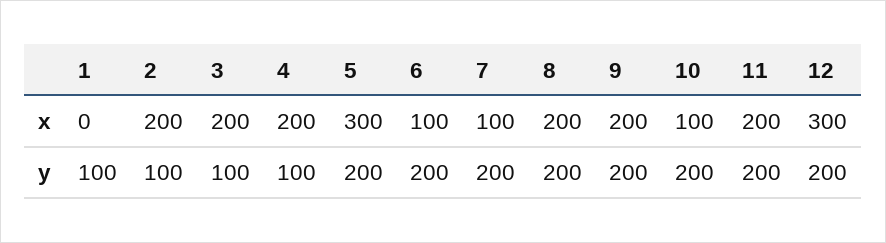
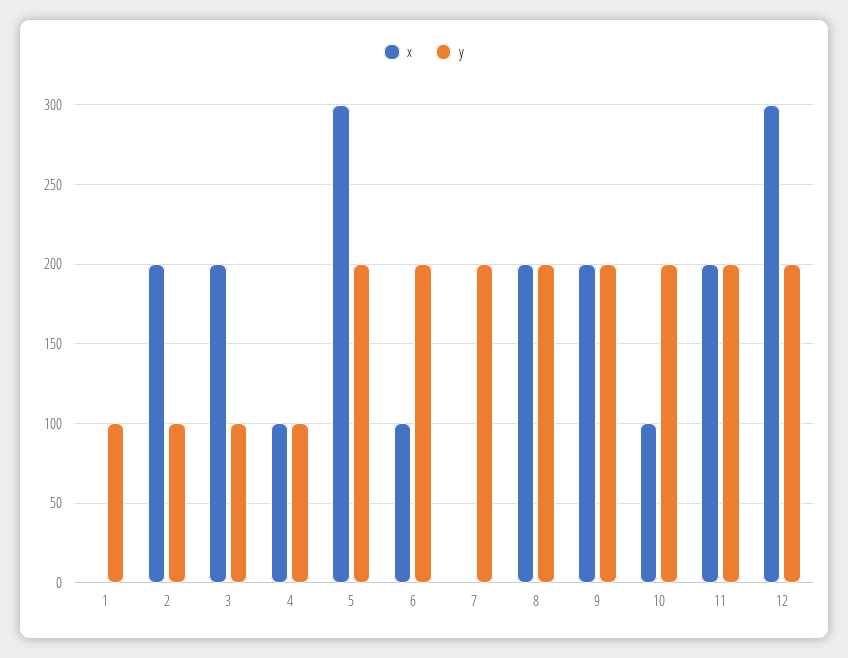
x, 4: 200 -> 100
x, 7: 100 -> 0

